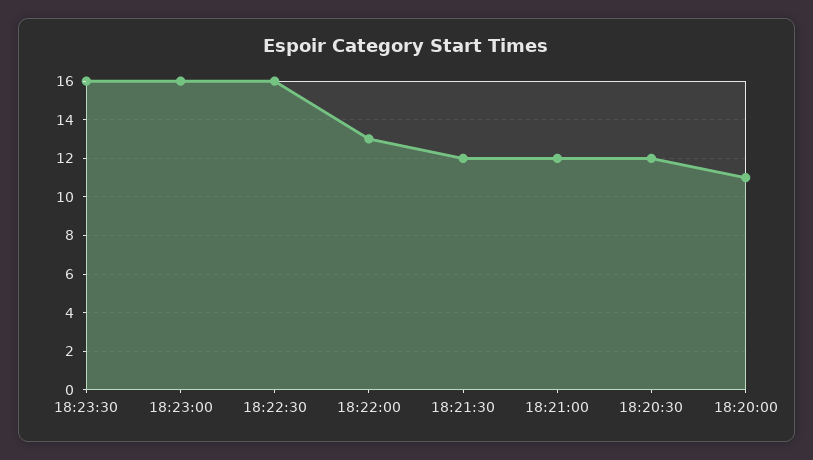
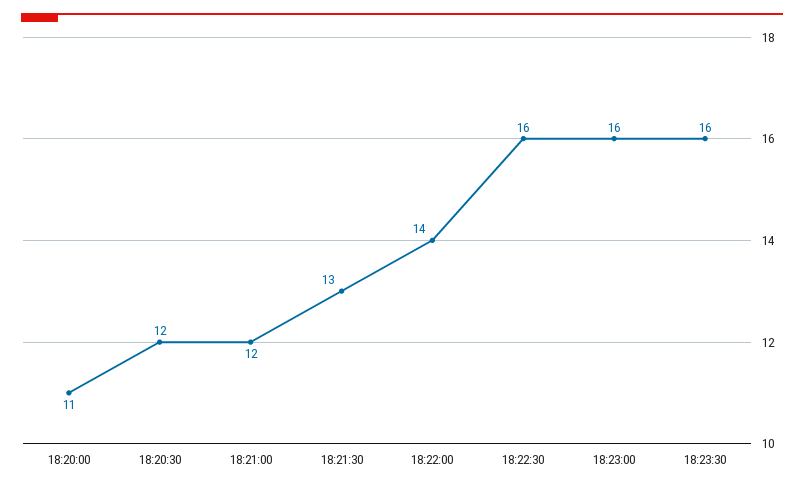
18:22:00: 13 -> 14
18:21:30: 12 -> 13

